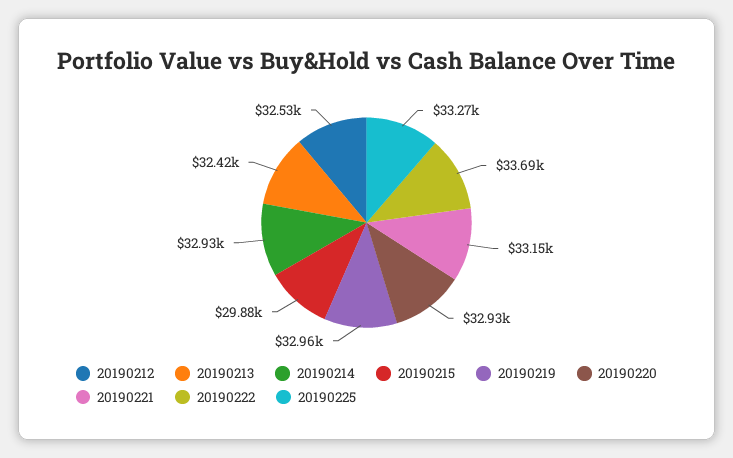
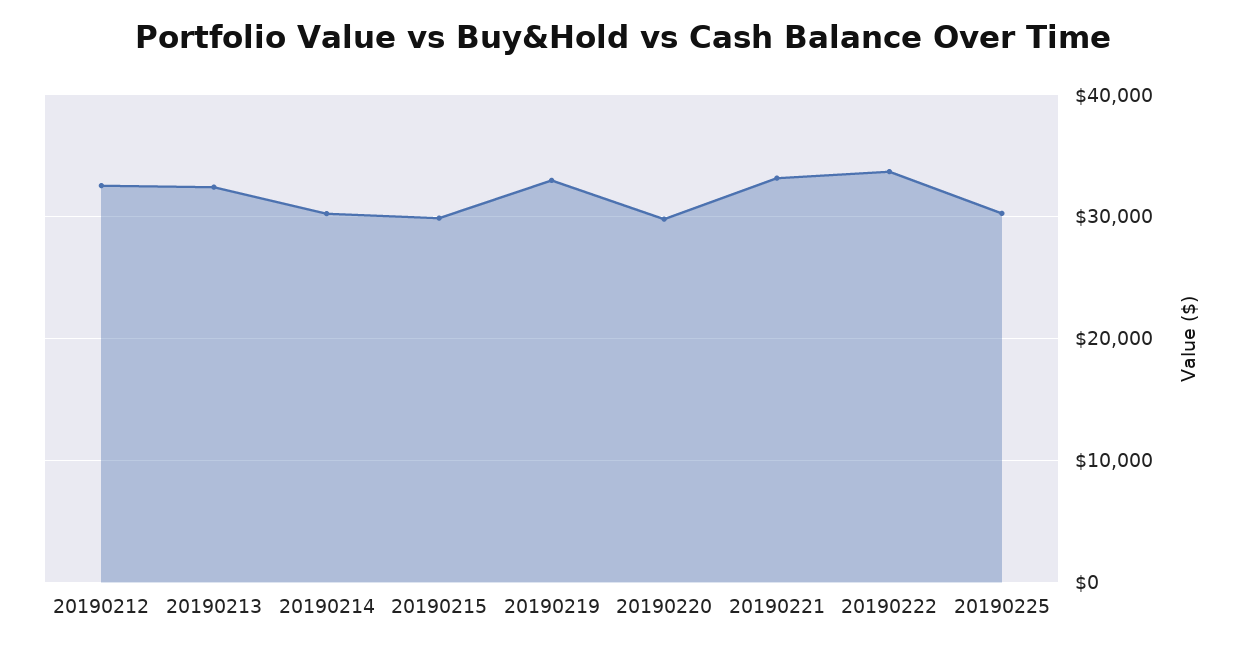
20190214: 32930 -> 30000
20190220: 32930 -> 30000
20190225: 33270 -> 30000

